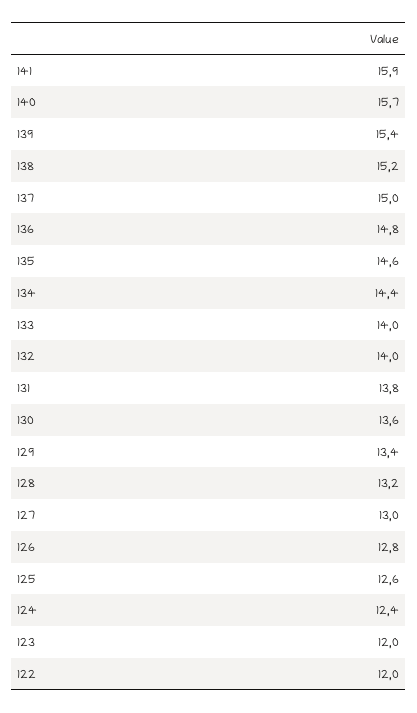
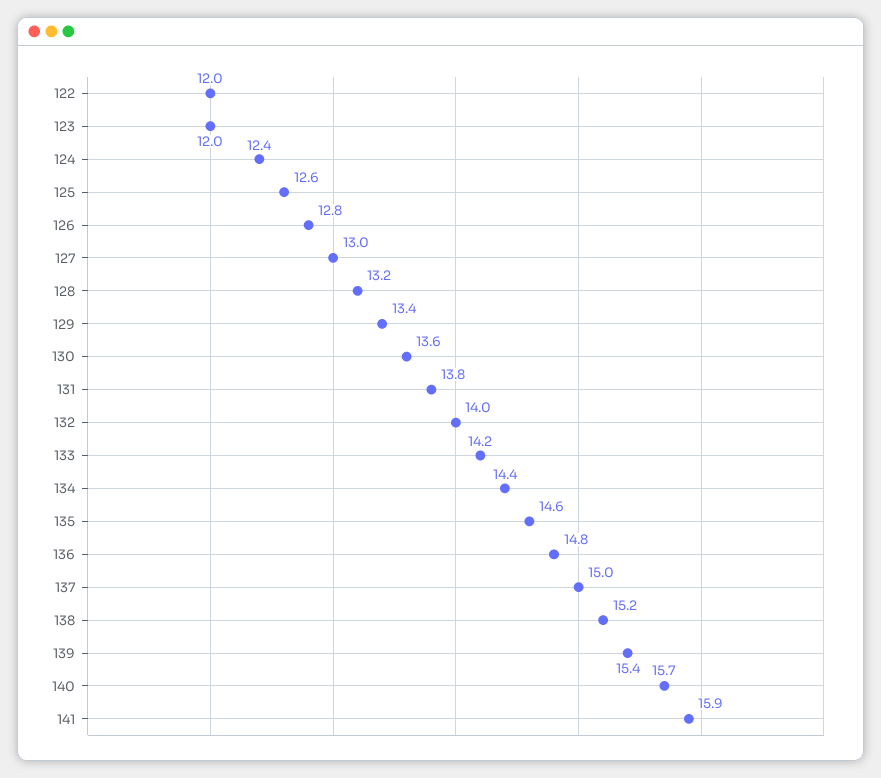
133: 14 -> 14.2

